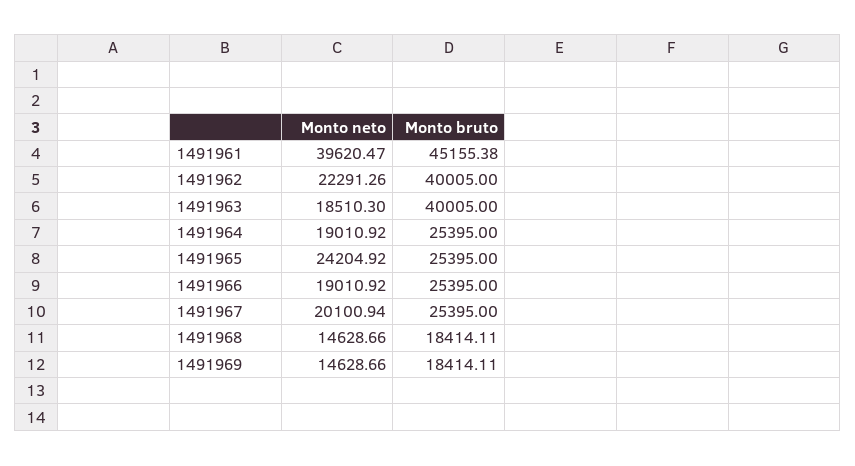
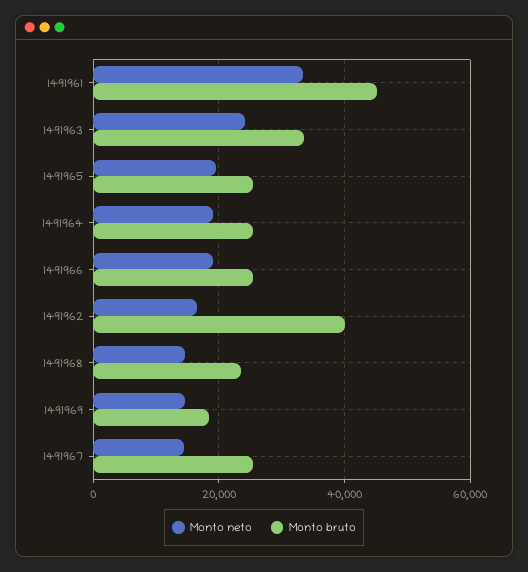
Monto neto, 1491961: 39620.47 -> 34000
Monto neto, 1491962: 22291.26 -> 16000
Monto neto, 1491963: 18510.3 -> 24000
Monto bruto, 1491963: 40005 -> 34000
Monto neto, 1491965: 24204.92 -> 20000
Monto neto, 1491967: 20100.94 -> 14000
Monto bruto, 1491968: 18414.11 -> 24000

